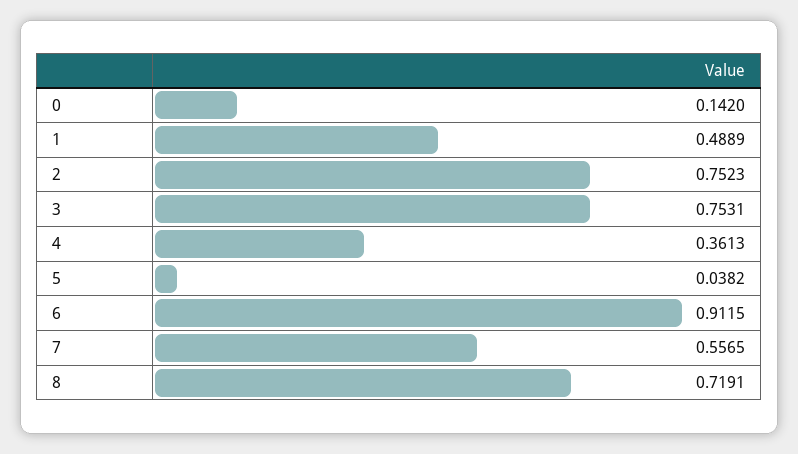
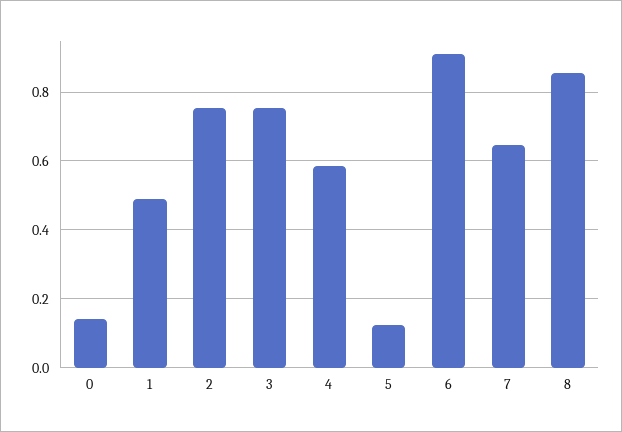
4: 0.3613 -> 0.58
5: 0.0382 -> 0.12
7: 0.5565 -> 0.64
8: 0.7191 -> 0.86

